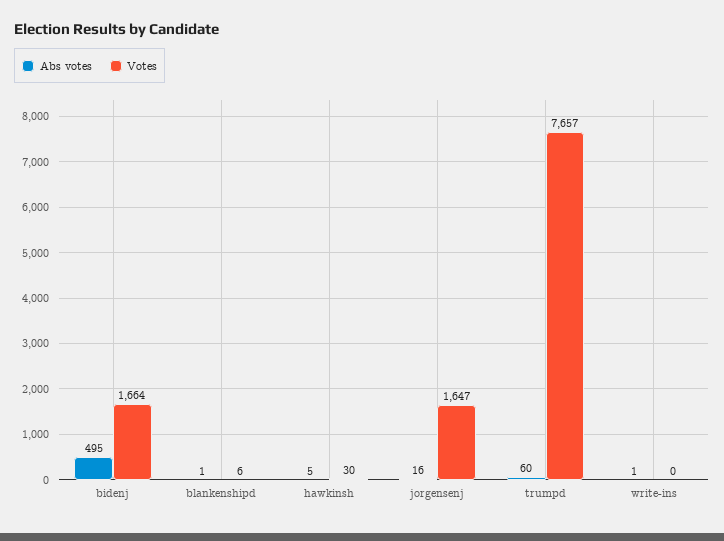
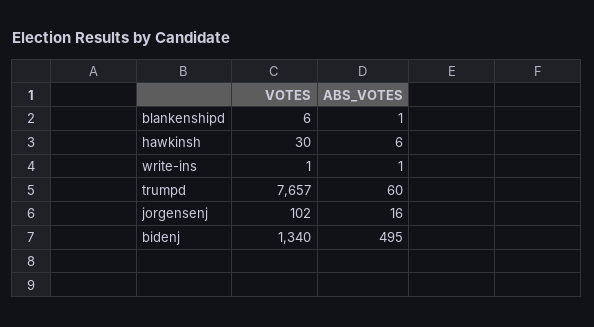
Votes, bidenj: 1664 -> 1340
Abs votes, hawkinsh: 5 -> 6
Votes, jorgensenj: 1647 -> 102
Votes, write-ins: 0 -> 1

